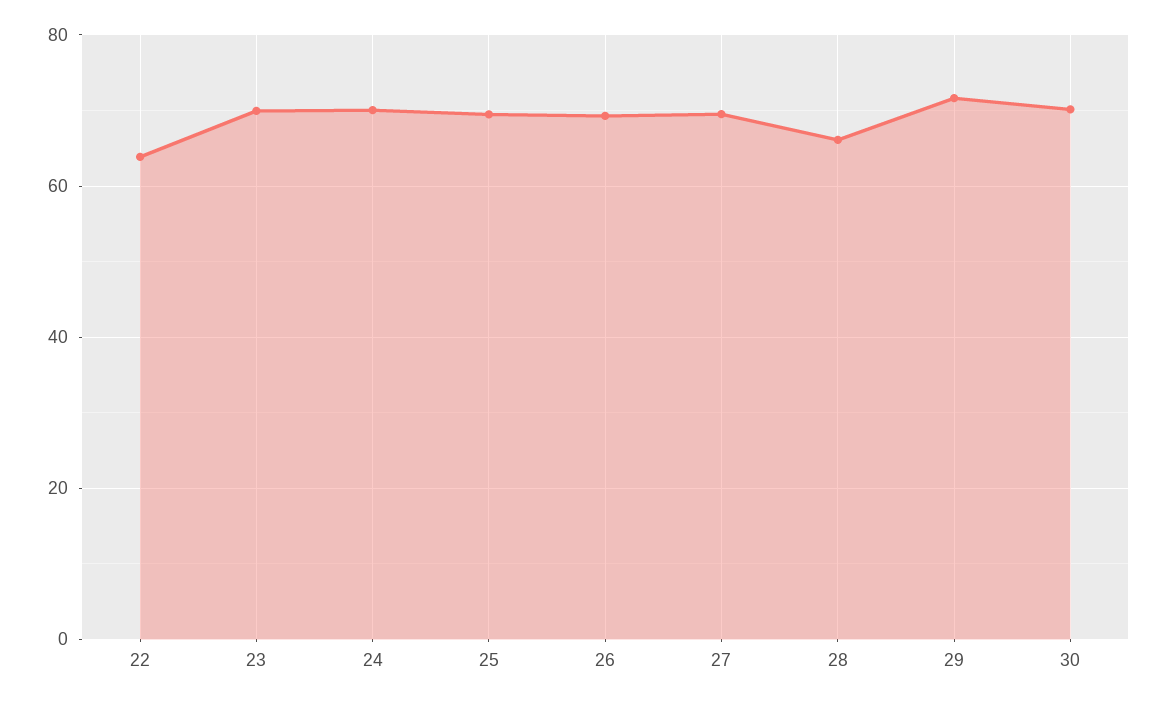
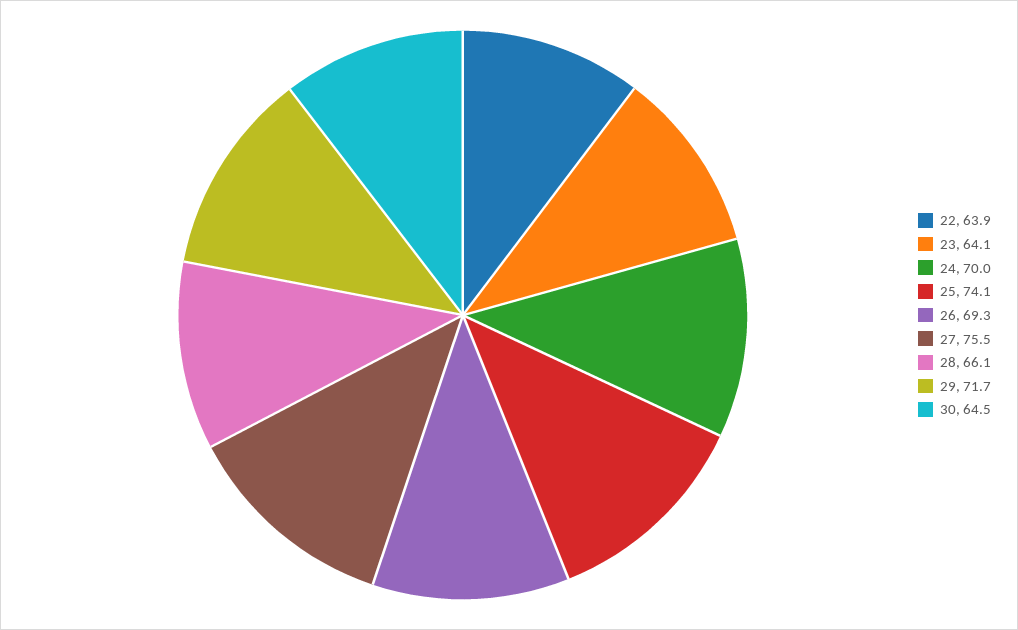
23: 70 -> 64.1
25: 70 -> 74.1
27: 70 -> 75.5
30: 70 -> 64.5

